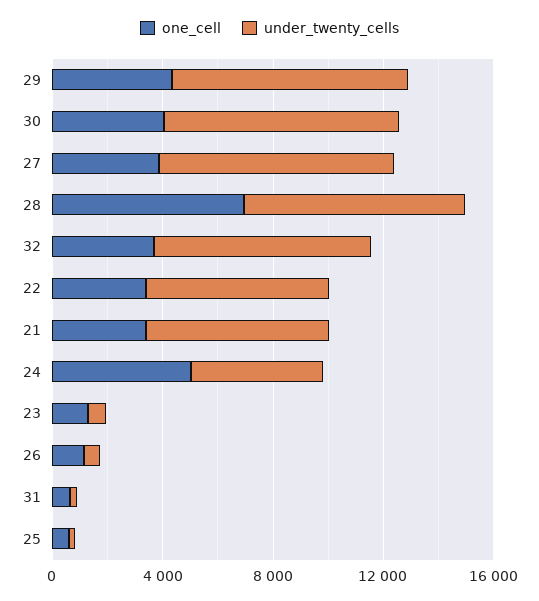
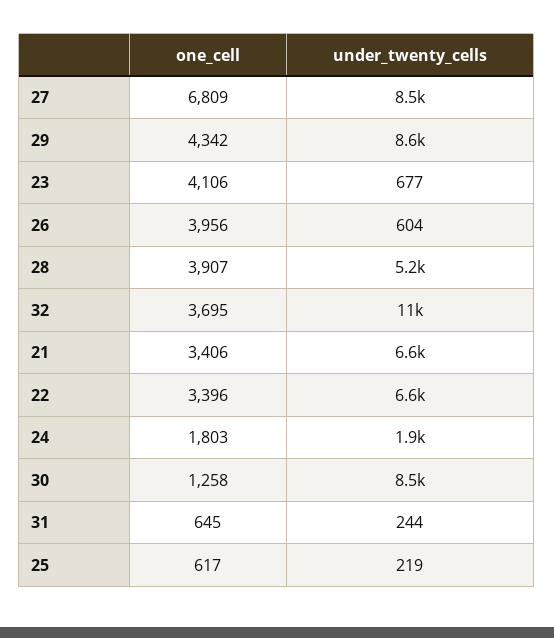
one_cell, 30: 4000 -> 1258
one_cell, 27: 4000 -> 6809
one_cell, 28: 7000 -> 3907
under_twenty_cells, 28: 8000 -> 5200
under_twenty_cells, 32: 8000 -> 11000
one_cell, 24: 5000 -> 1803
under_twenty_cells, 24: 5000 -> 1900
one_cell, 23: 1000 -> 4106
one_cell, 26: 1000 -> 3956

